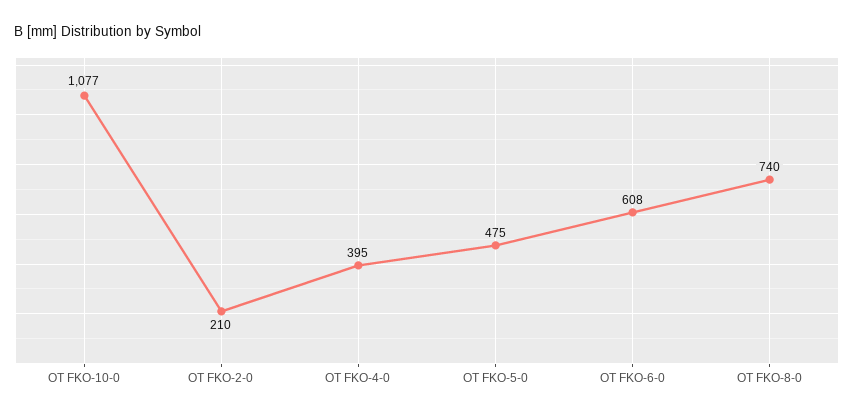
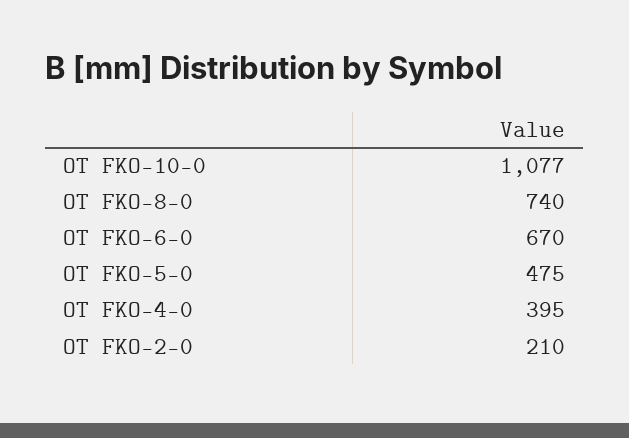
OT FKO-6-0: 608 -> 670

